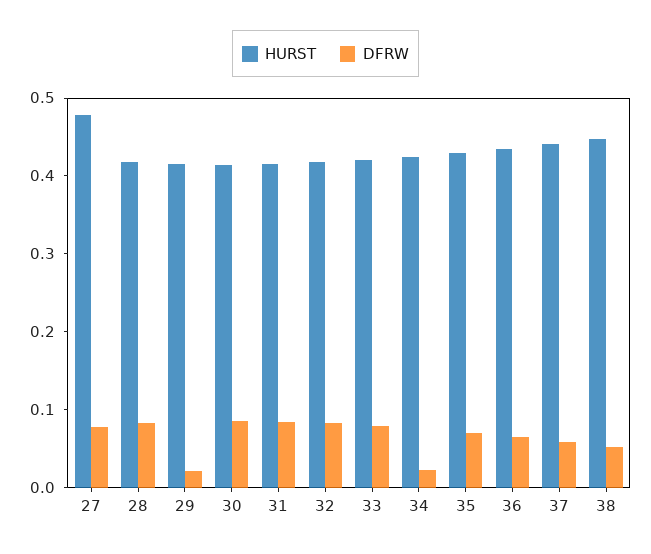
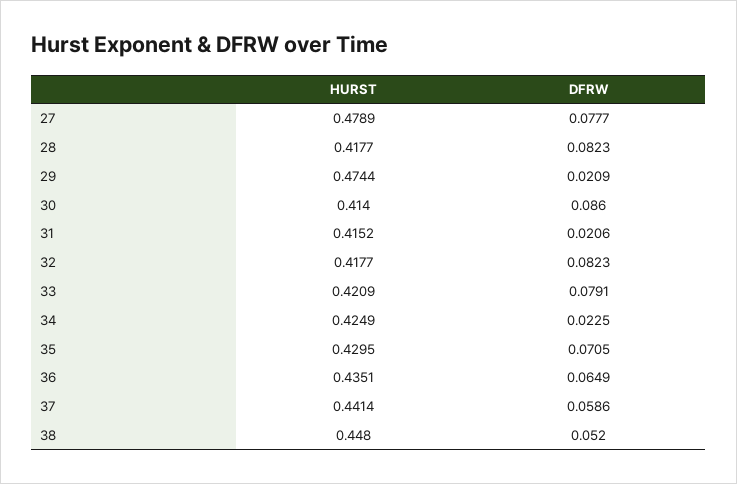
HURST, 29: 0.42 -> 0.4744
DFRW, 31: 0.08 -> 0.0206

